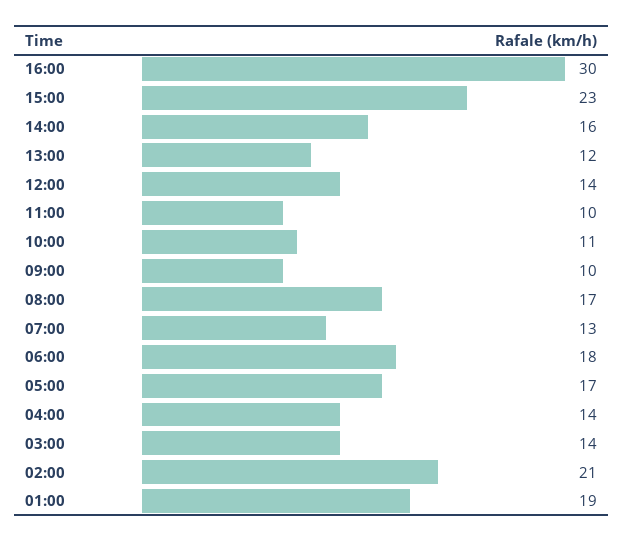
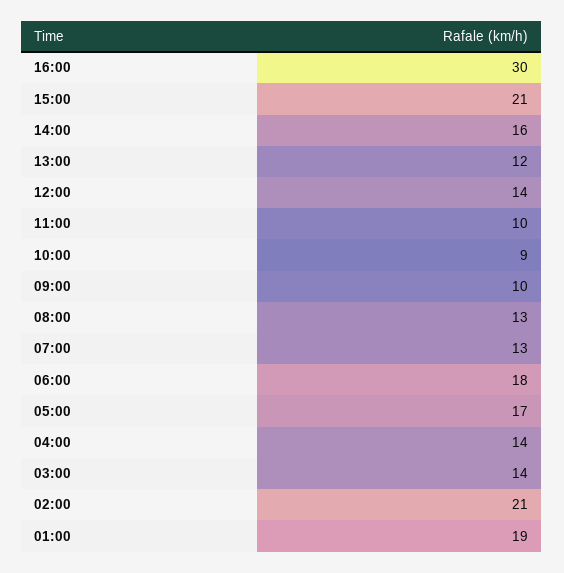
15:00: 23 -> 21
10:00: 11 -> 9
08:00: 17 -> 13

